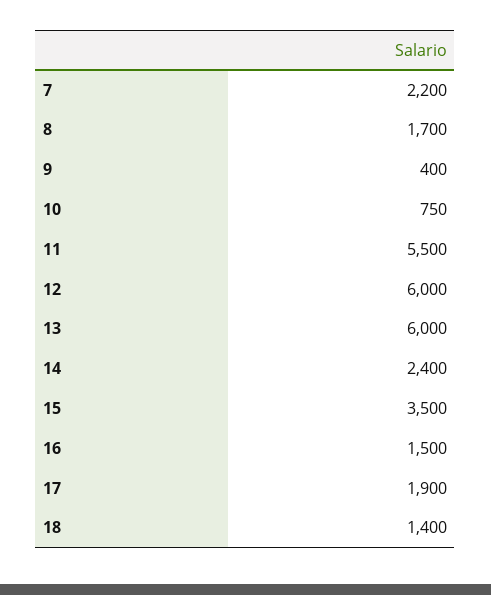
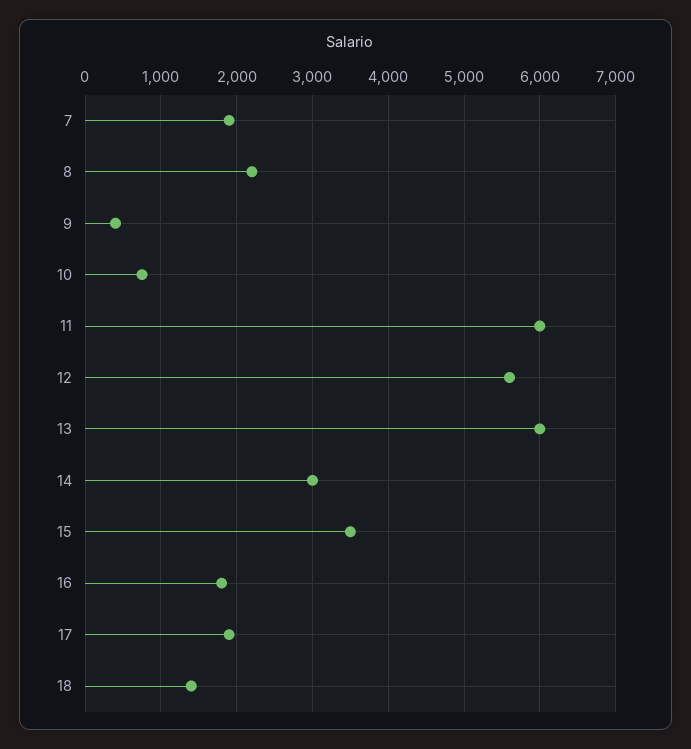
7: 2200 -> 1900
8: 1700 -> 2200
11: 5500 -> 6000
12: 6000 -> 5600
14: 2400 -> 3000
16: 1500 -> 1800

